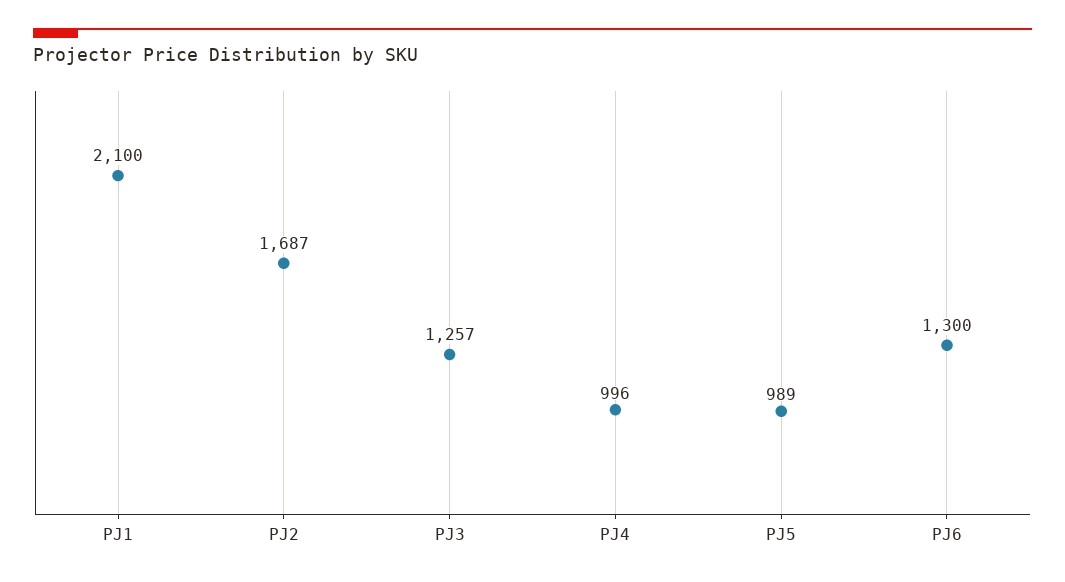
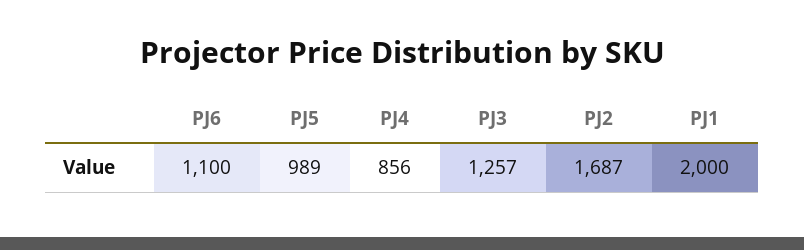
PJ1: 2100 -> 2000
PJ4: 996 -> 856
PJ6: 1300 -> 1100

